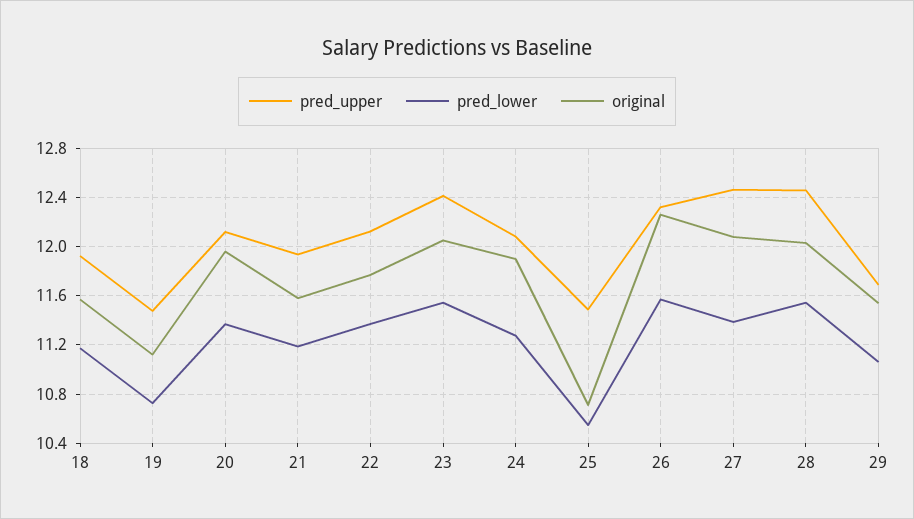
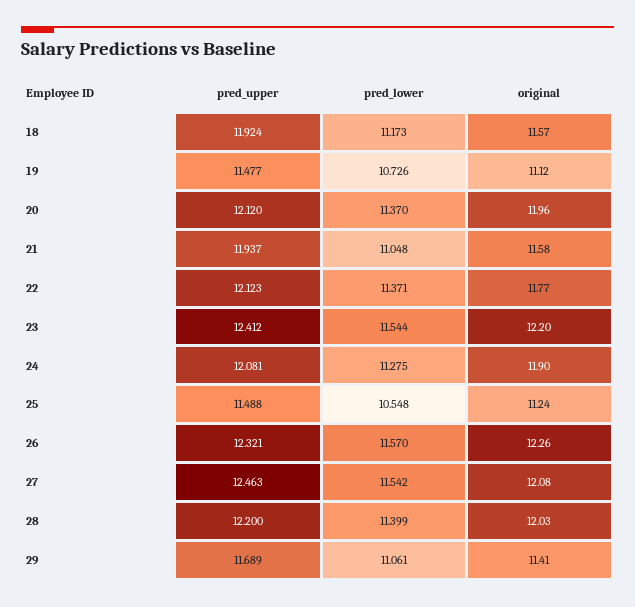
pred_lower, 21: 11.2 -> 11.048
original, 23: 12.05 -> 12.2
original, 25: 10.7 -> 11.24
pred_lower, 27: 11.4 -> 11.542
pred_upper, 28: 12.45 -> 12.2
pred_lower, 28: 11.55 -> 11.399
original, 29: 11.55 -> 11.41

